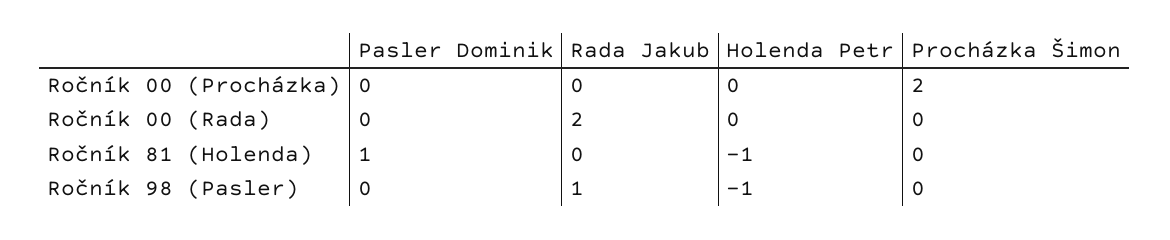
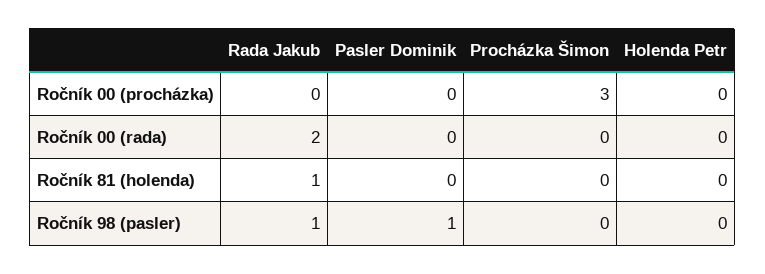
Procházka Šimon, Ročník 00 (Procházka): 2 -> 3
Pasler Dominik, Ročník 81 (Holenda): 1 -> 0
Rada Jakub, Ročník 81 (Holenda): 0 -> 1
Holenda Petr, Ročník 81 (Holenda): -1 -> 0
Pasler Dominik, Ročník 98 (Pasler): 0 -> 1
Holenda Petr, Ročník 98 (Pasler): -1 -> 0

